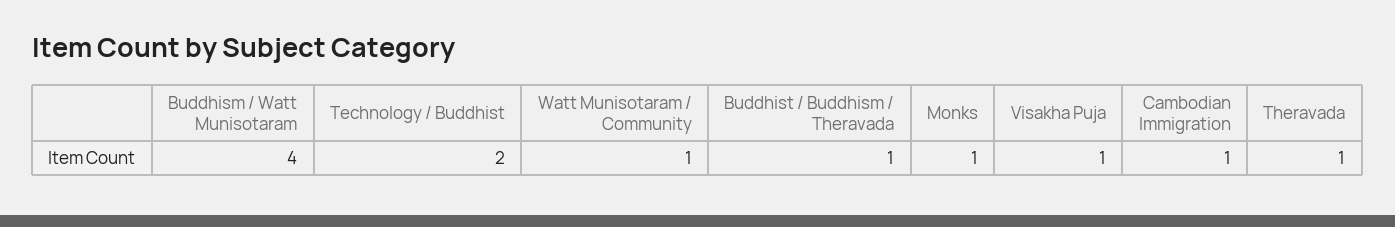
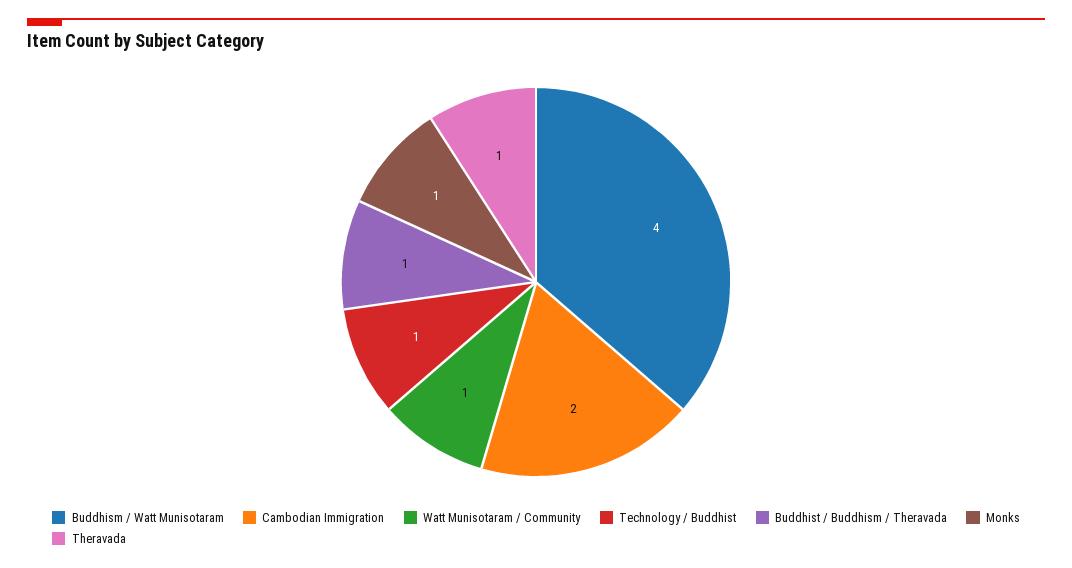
Technology / Buddhist: 2 -> 1
Visakha Puja: 1 -> none
Cambodian Immigration: 1 -> 2

